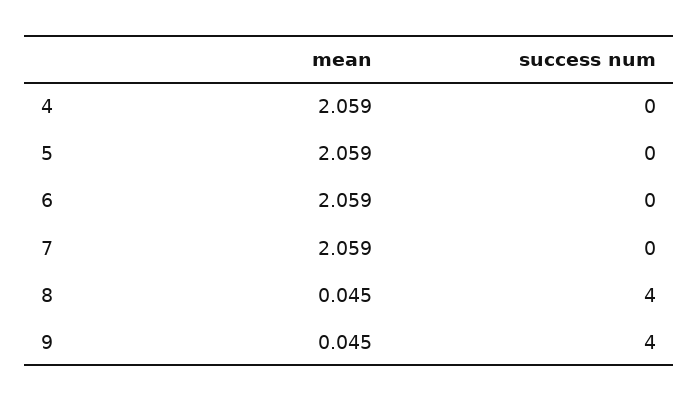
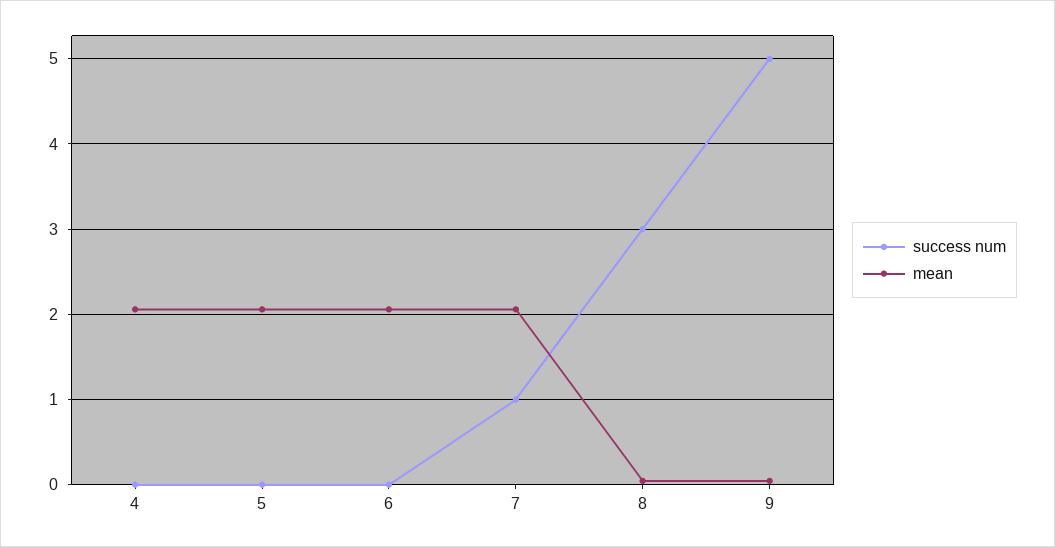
success num, 7: 0 -> 1
success num, 8: 4 -> 3
success num, 9: 4 -> 5

